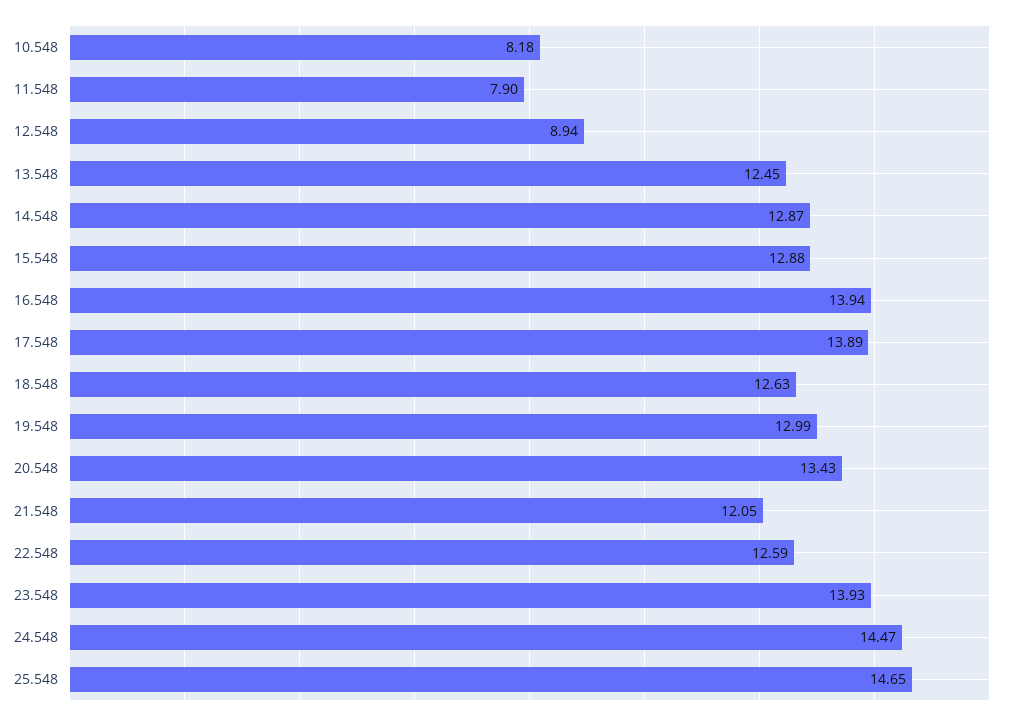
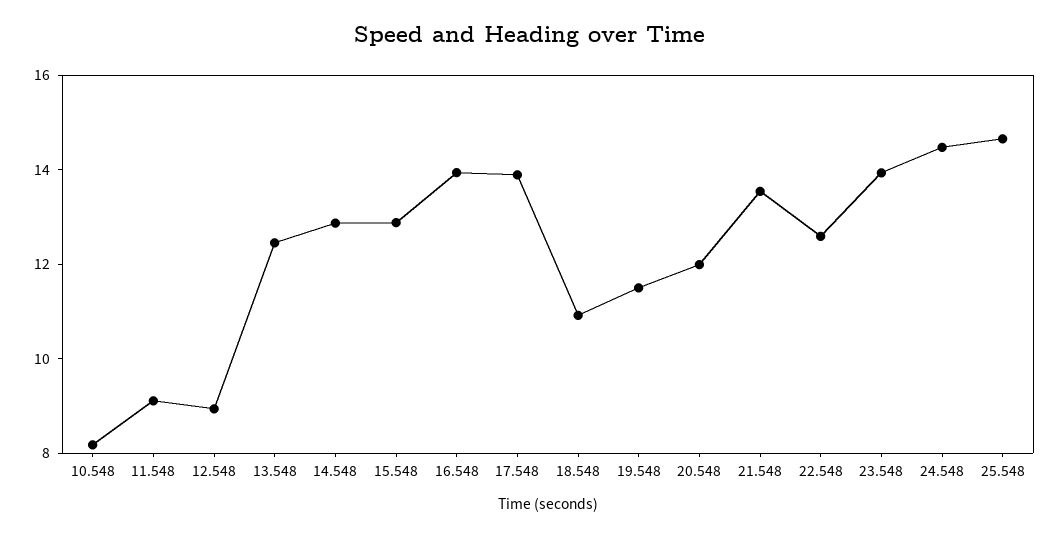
11.548: 7.9 -> 9
18.548: 12.63 -> 11
19.548: 12.99 -> 11.5
20.548: 13.43 -> 12
21.548: 12.05 -> 13.5

